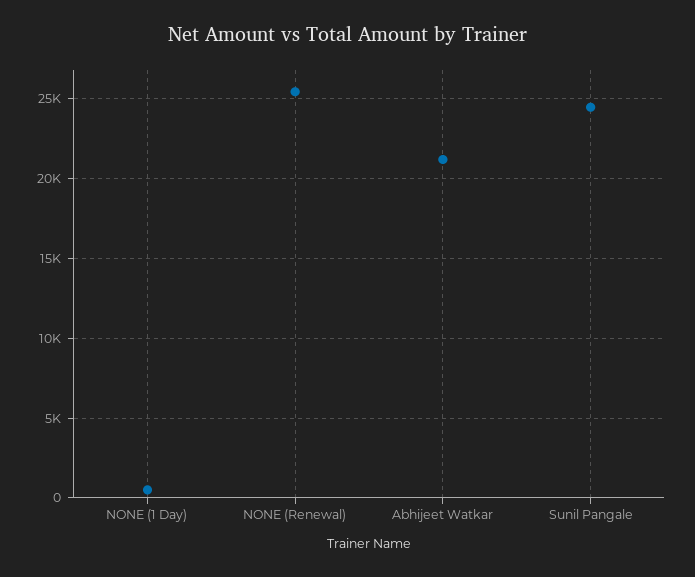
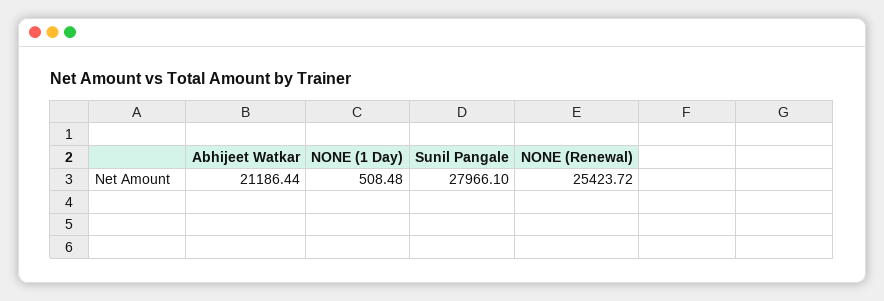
Sunil Pangale: 24500 -> 27966.1

